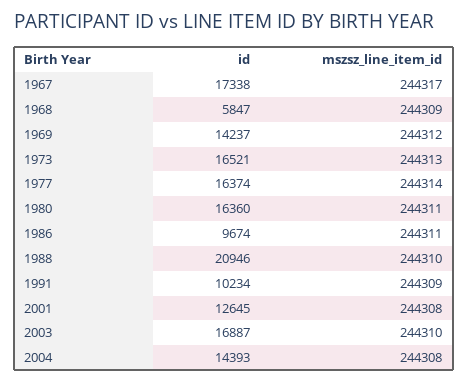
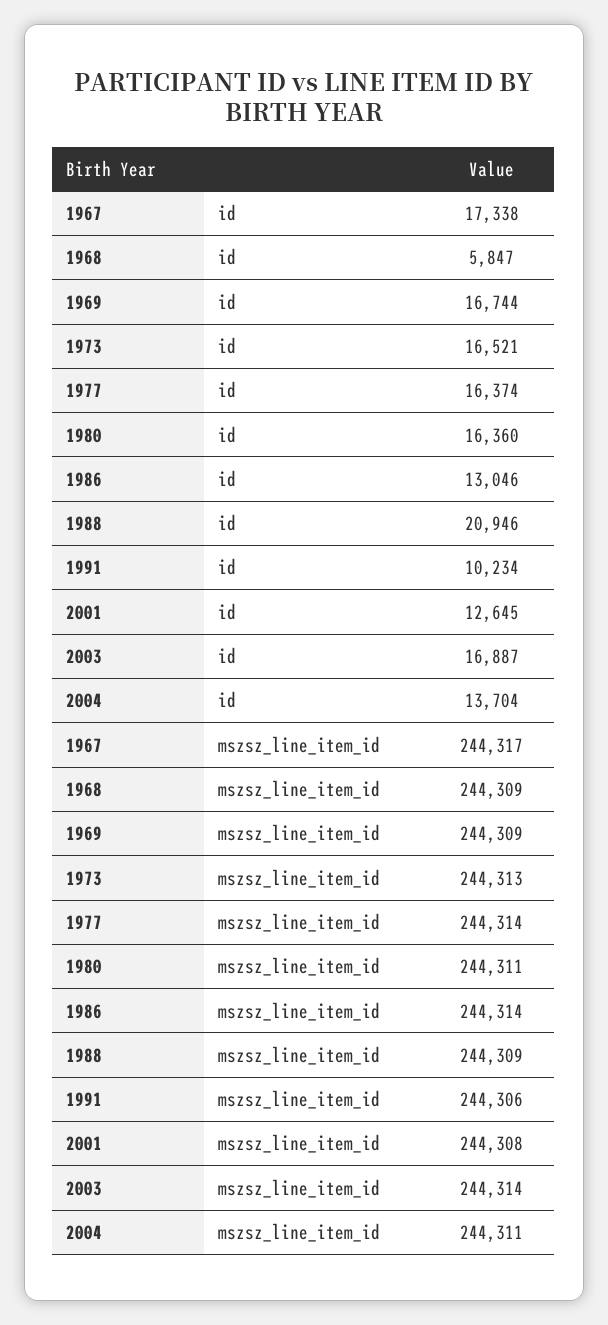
id, 1969: 14237 -> 16744
mszsz_line_item_id, 1969: 244312 -> 244309
id, 1986: 9674 -> 13046
mszsz_line_item_id, 1986: 244311 -> 244314
mszsz_line_item_id, 1988: 244310 -> 244309
mszsz_line_item_id, 1991: 244309 -> 244306
mszsz_line_item_id, 2003: 244310 -> 244314
id, 2004: 14393 -> 13704
mszsz_line_item_id, 2004: 244308 -> 244311

